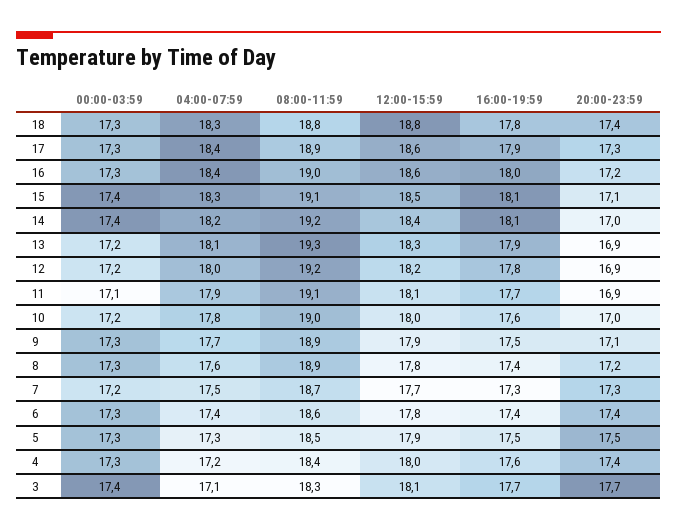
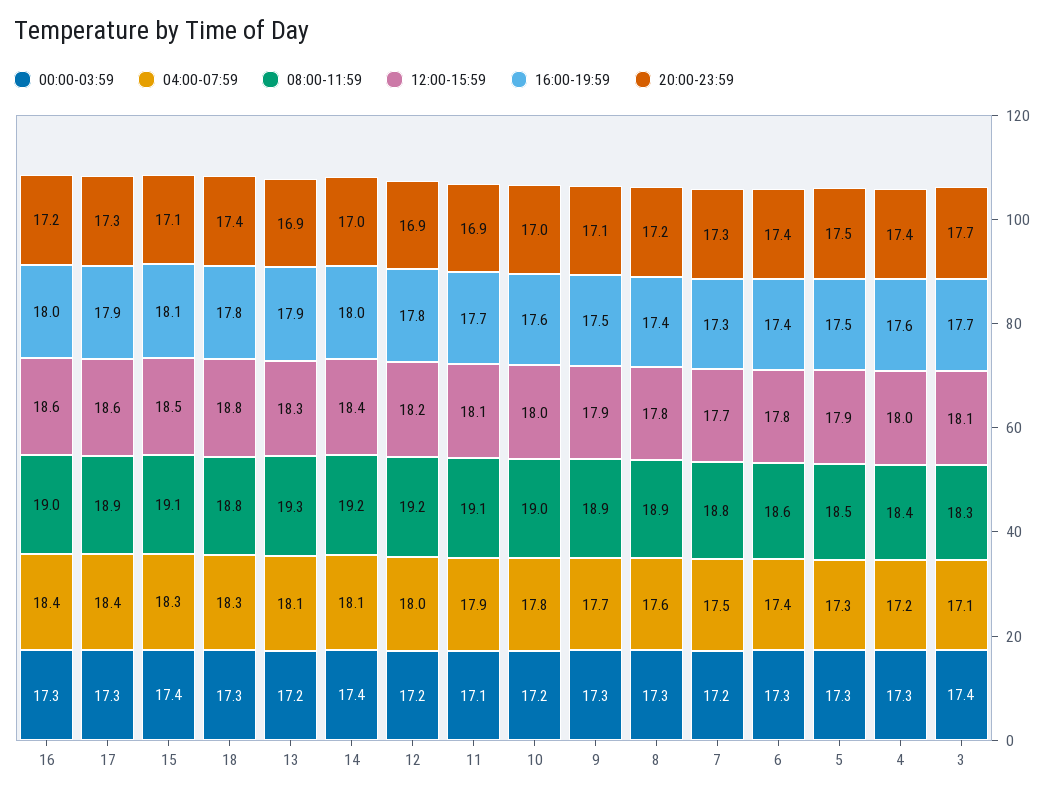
04:00-07:59, 14: 18.2 -> 18.1
16:00-19:59, 14: 18.1 -> 18
08:00-11:59, 7: 18.7 -> 18.8

